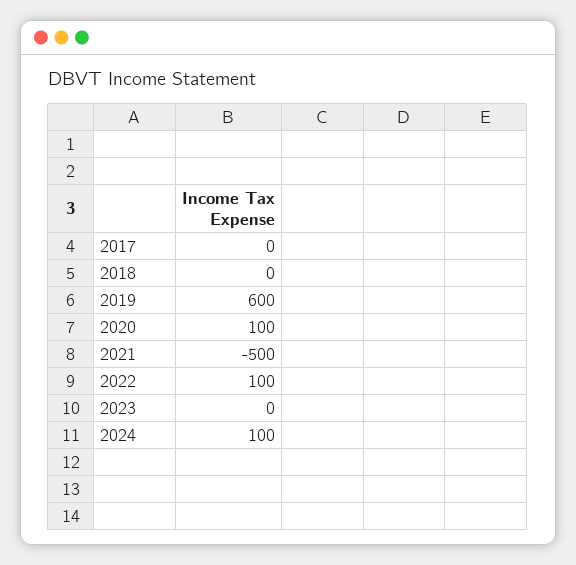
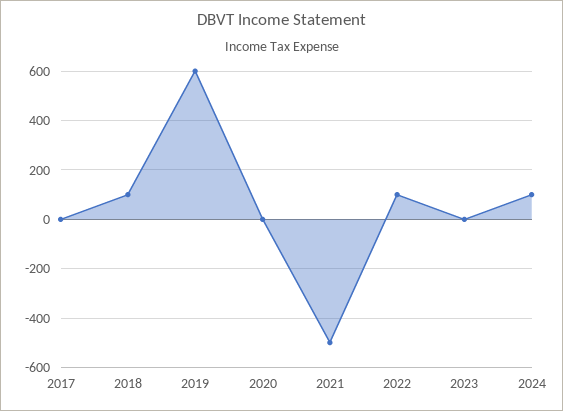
2018: 0 -> 100
2020: 100 -> 0

